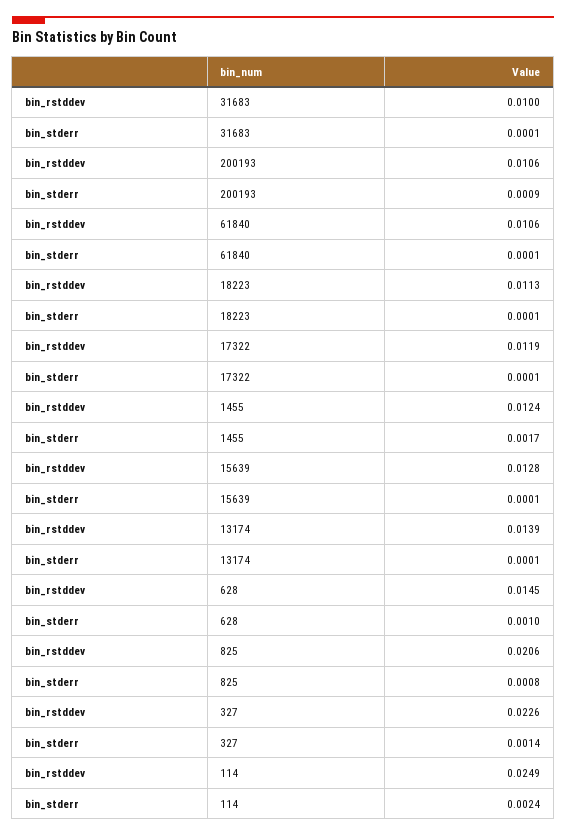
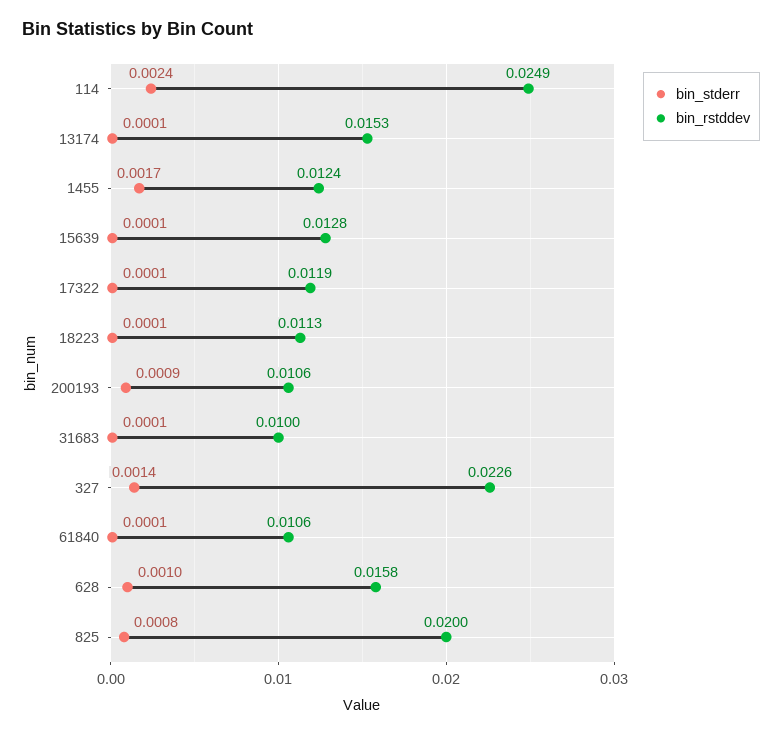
bin_rstddev, 13174: 0.0139 -> 0.0153
bin_rstddev, 628: 0.0145 -> 0.0158
bin_rstddev, 825: 0.0206 -> 0.02

